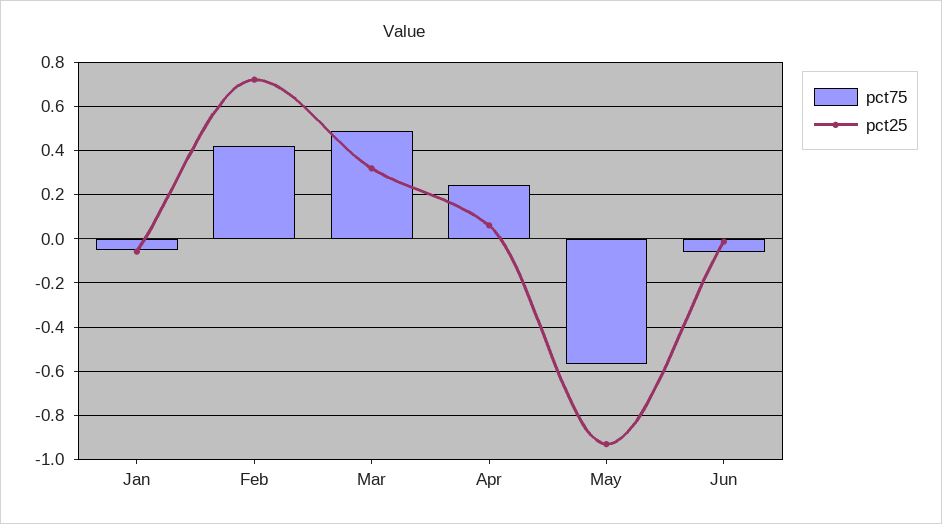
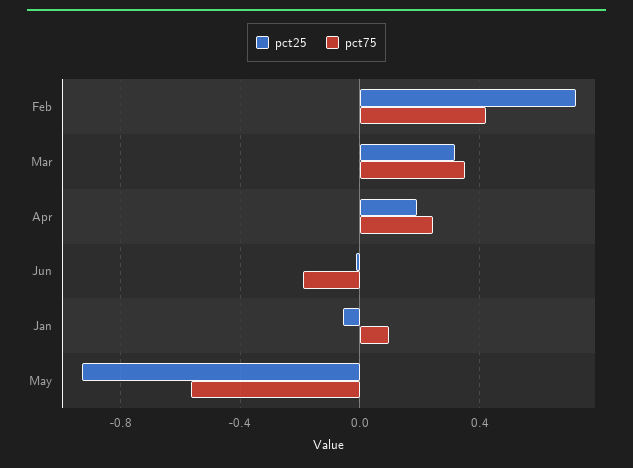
pct75, Jan: -0.05 -> 0.1
pct75, Mar: 0.5 -> 0.35
pct25, Apr: 0.05 -> 0.2
pct75, Jun: -0.05 -> -0.2

